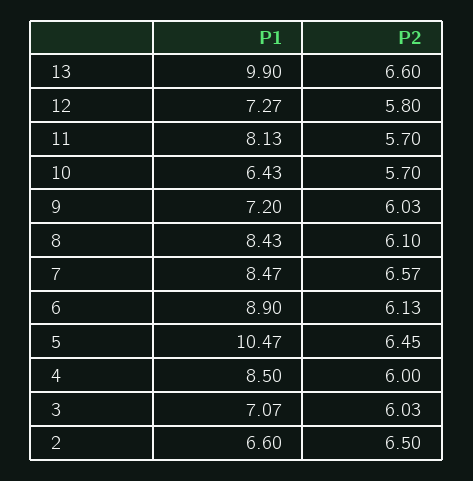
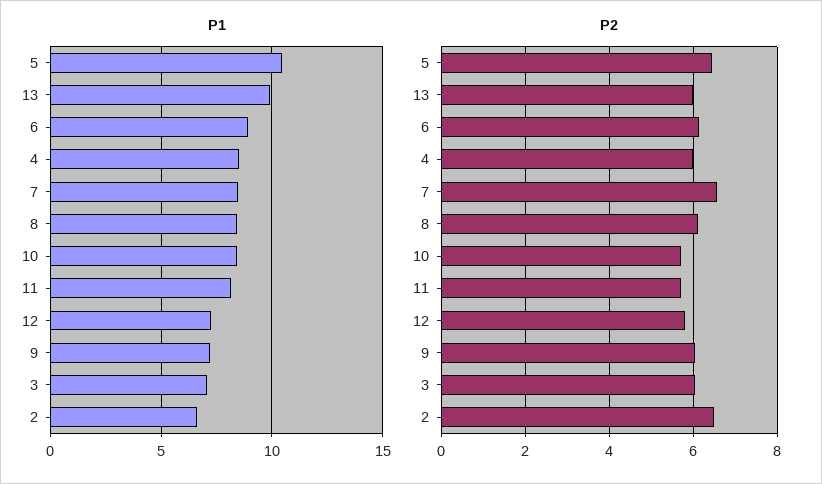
P2, 13: 6.6 -> 6
P1, 10: 6.43 -> 8.5

